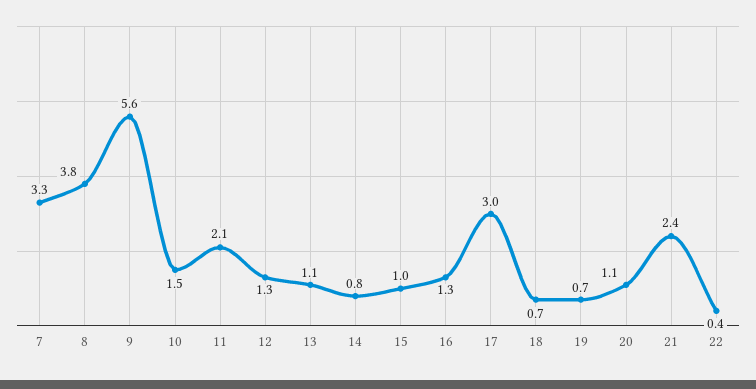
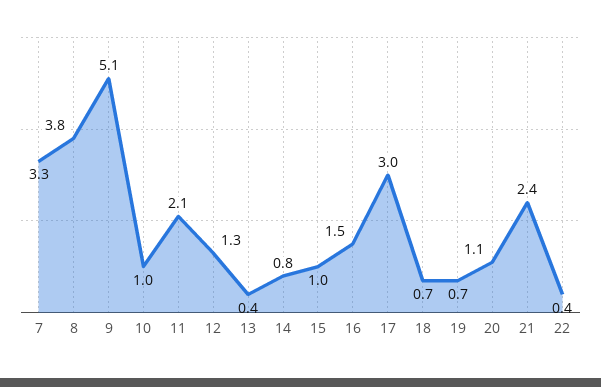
9: 5.6 -> 5.1
10: 1.5 -> 1
13: 1.1 -> 0.4
16: 1.3 -> 1.5

